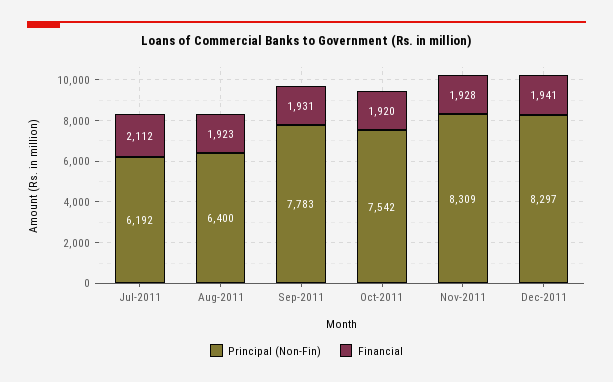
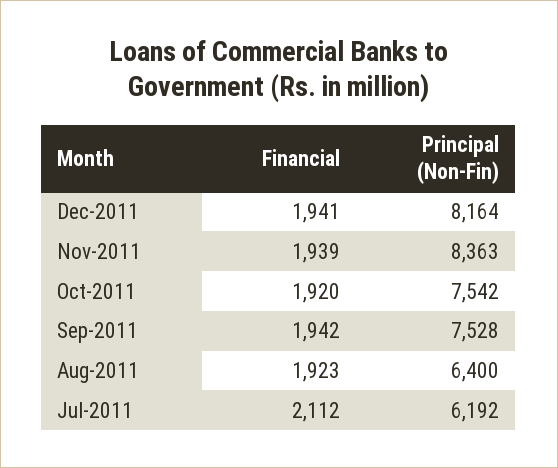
Principal (Non-Fin), Sep-2011: 7783 -> 7528
Financial, Sep-2011: 1931 -> 1942
Principal (Non-Fin), Nov-2011: 8309 -> 8363
Financial, Nov-2011: 1928 -> 1939
Principal (Non-Fin), Dec-2011: 8297 -> 8164

